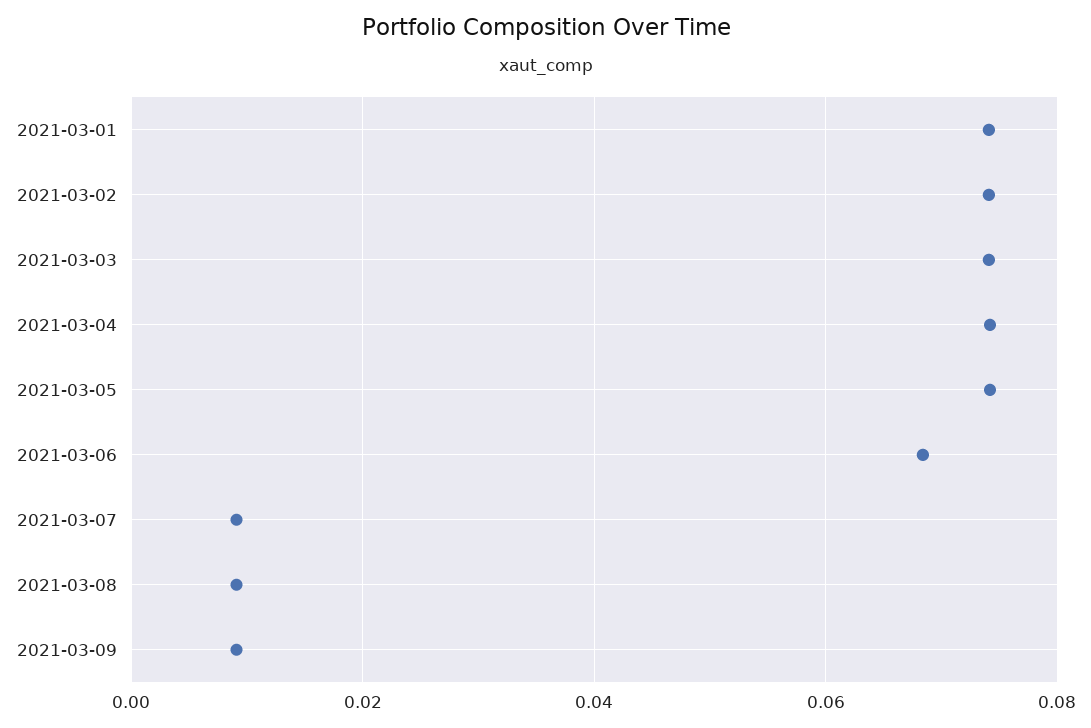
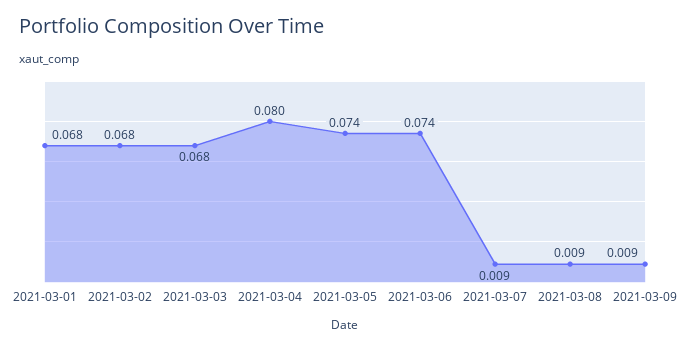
2021-03-01: 0.074 -> 0.068
2021-03-02: 0.074 -> 0.068
2021-03-03: 0.074 -> 0.068
2021-03-04: 0.074 -> 0.08
2021-03-06: 0.068 -> 0.074

